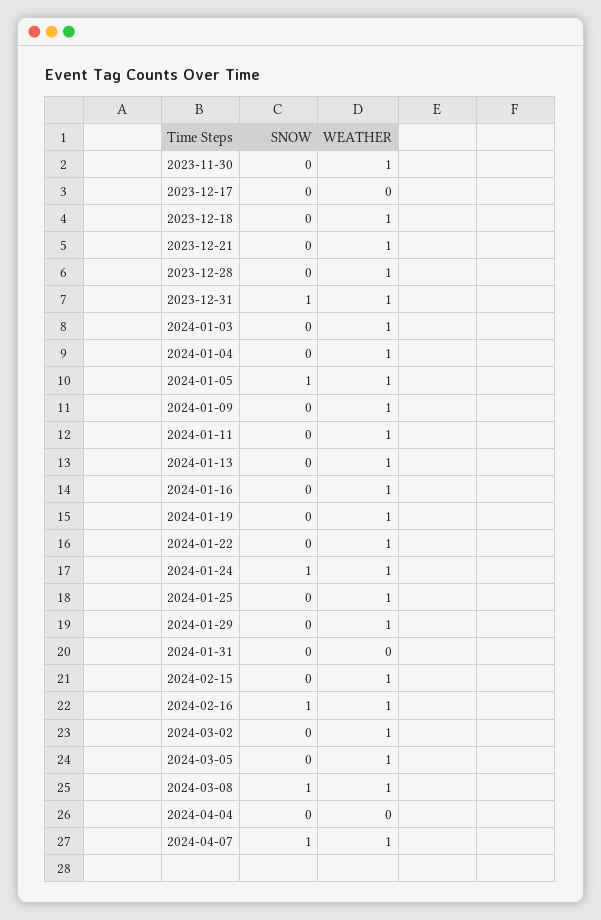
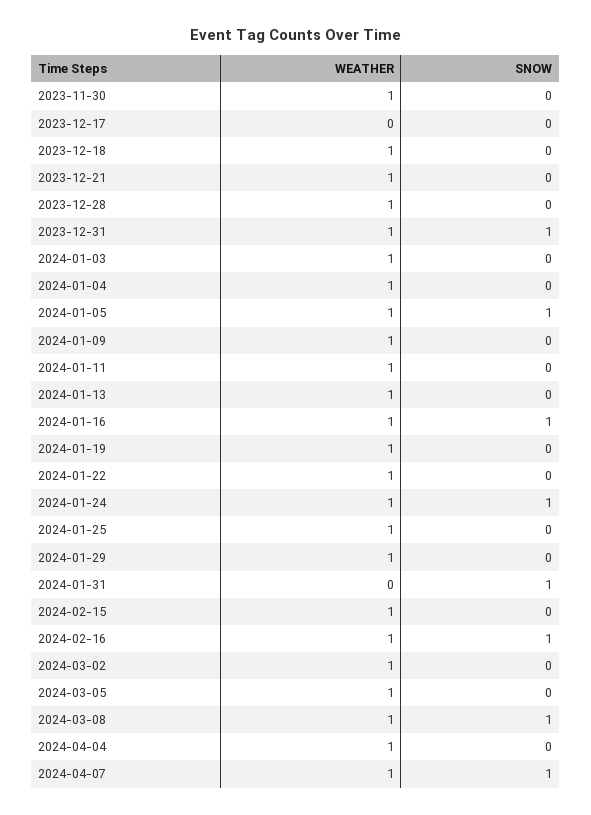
SNOW, 2024-01-16: 0 -> 1
SNOW, 2024-01-31: 0 -> 1
WEATHER, 2024-04-04: 0 -> 1

